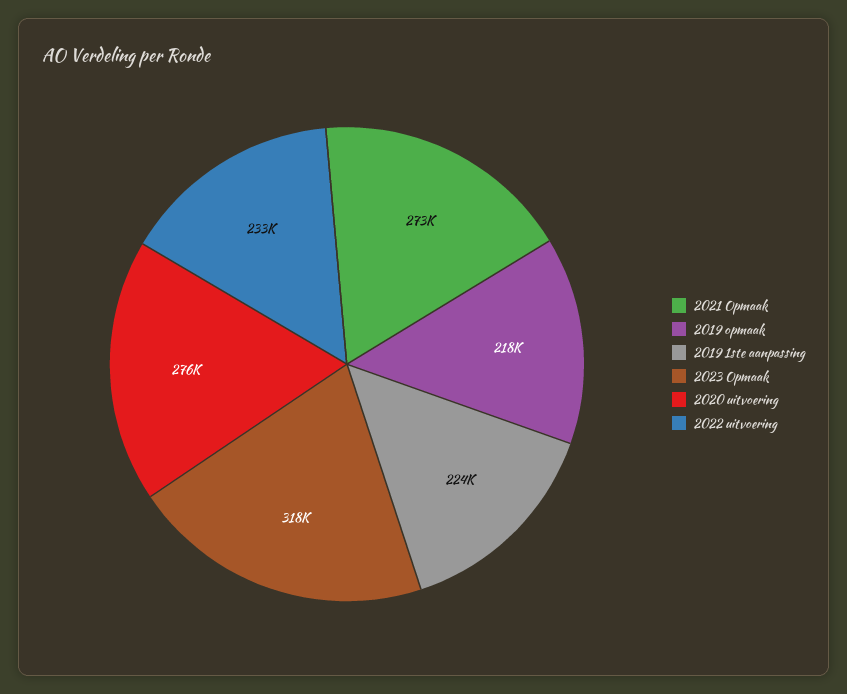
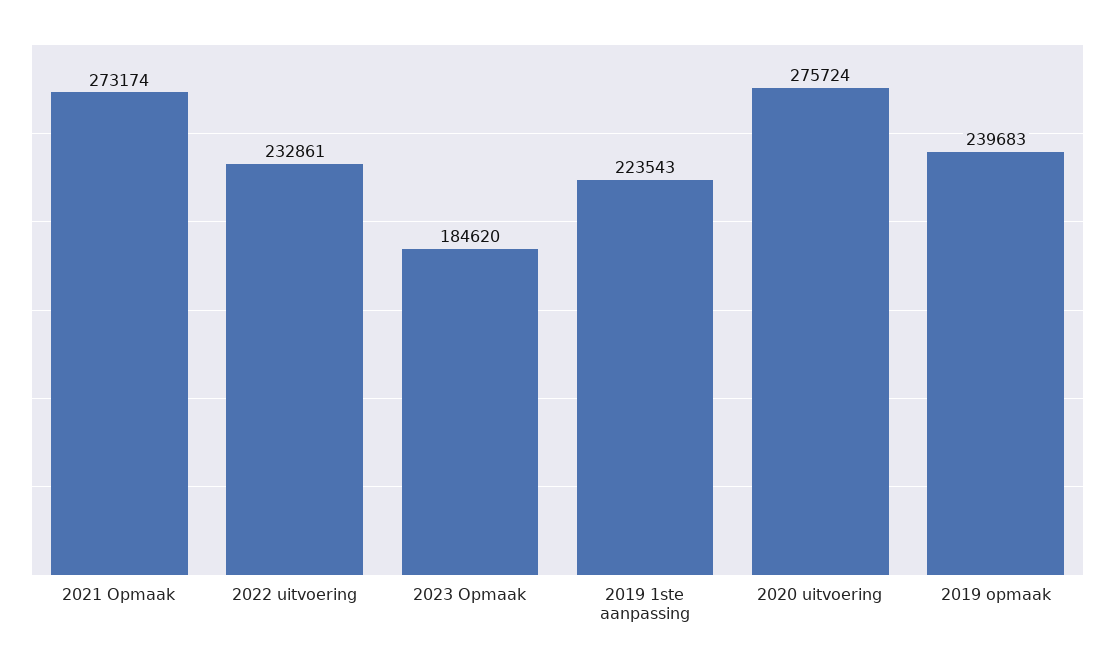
2019 opmaak: 218000 -> 239683
2023 Opmaak: 318000 -> 184620

